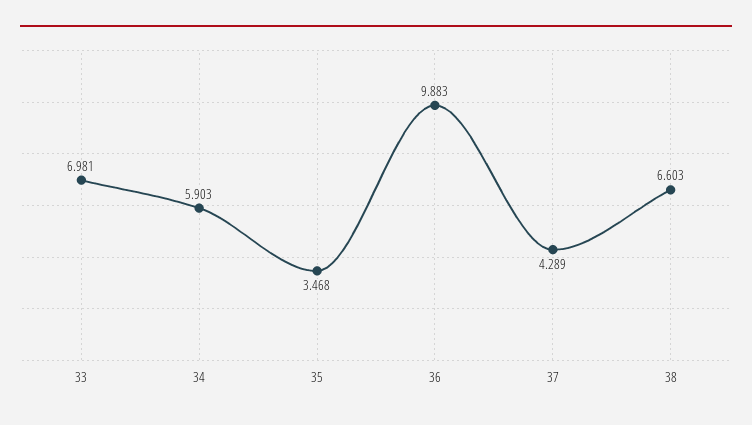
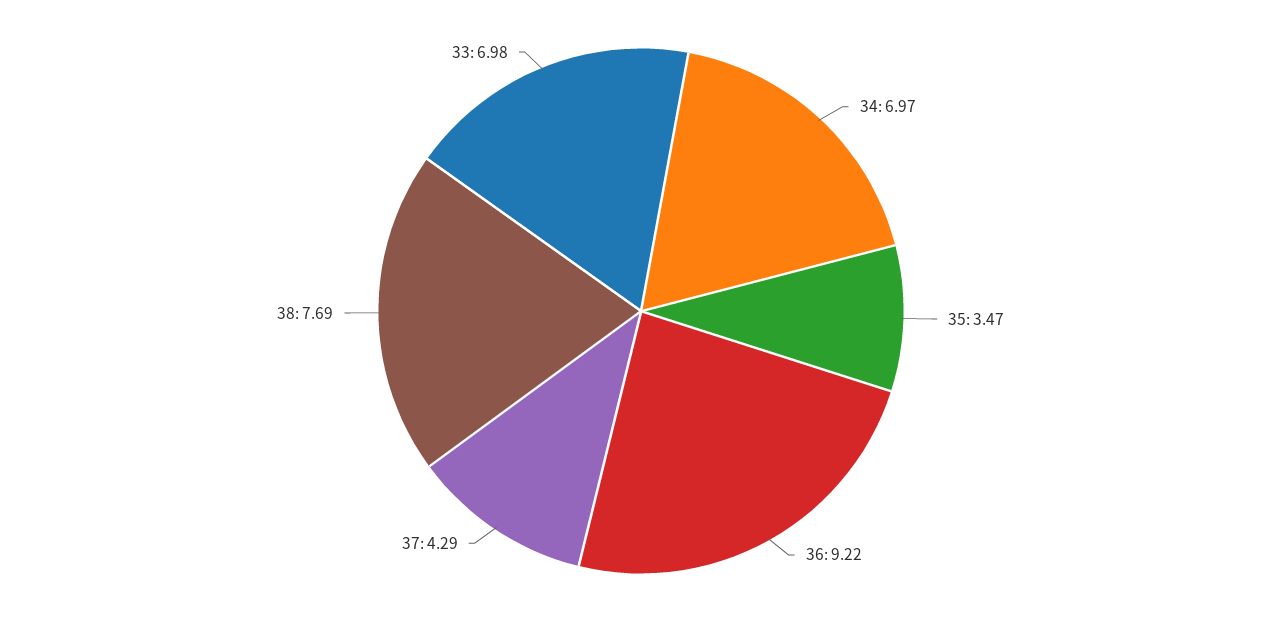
34: 5.903 -> 6.97
36: 9.883 -> 9.22
38: 6.603 -> 7.69

